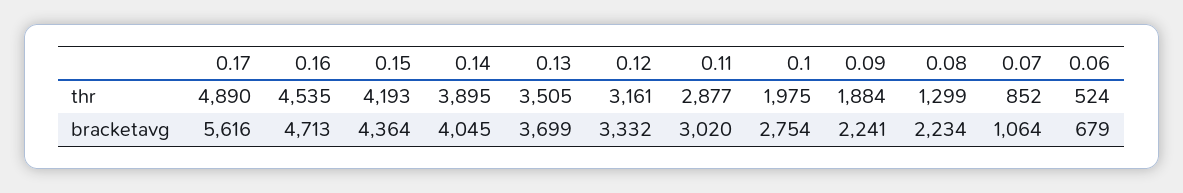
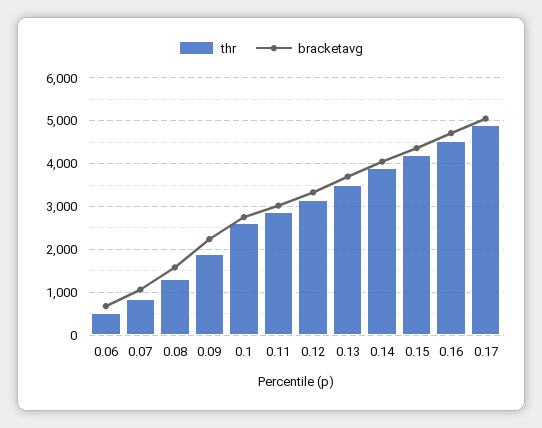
thr, 0.1: 1975 -> 2600
bracketavg, 0.17: 5616 -> 5000
bracketavg, 0.08: 2234 -> 1600

